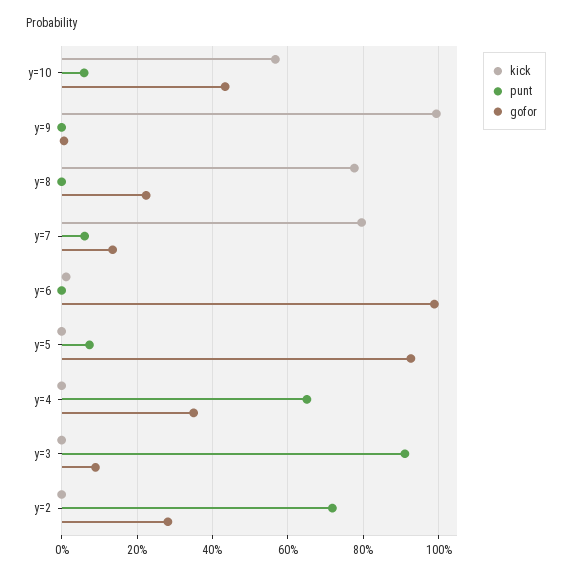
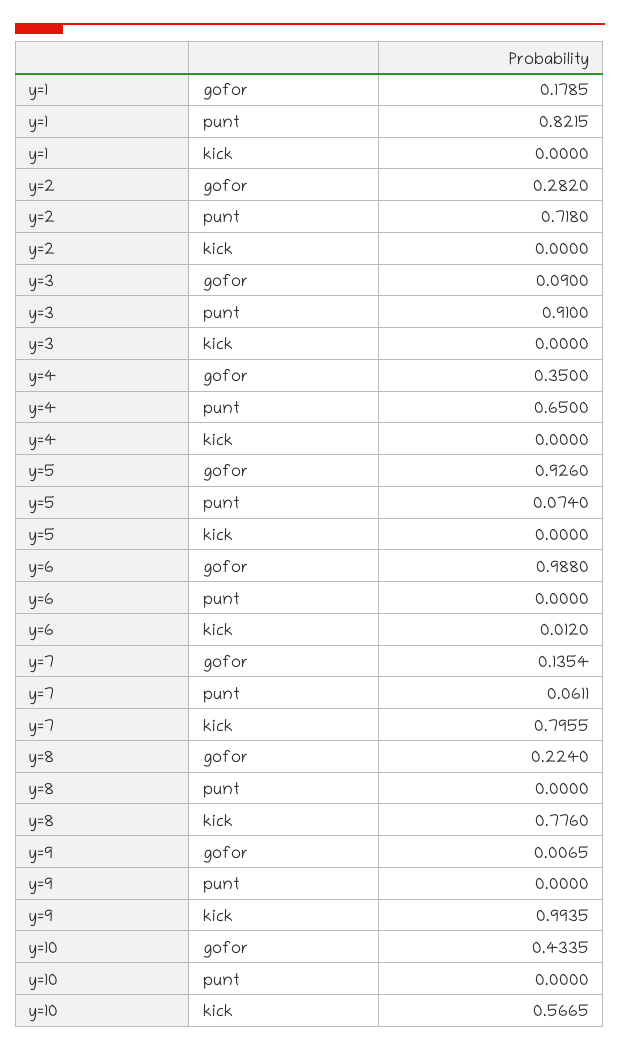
punt, y=10: 0.06 -> 0
gofor, y=1: none -> 0.1785
punt, y=1: none -> 0.8215
kick, y=1: none -> 0

